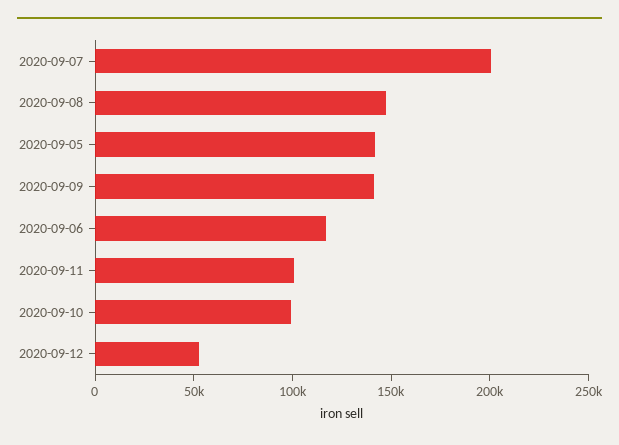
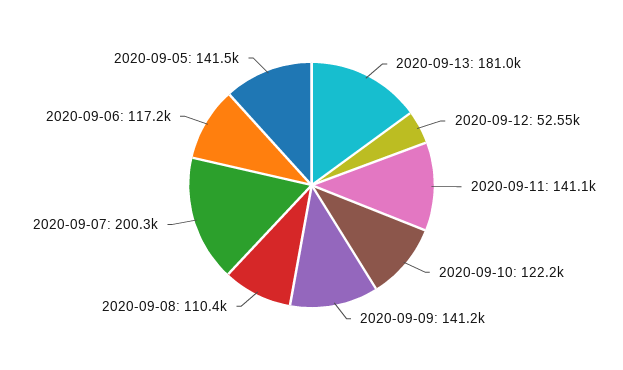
2020-09-08: 150000 -> 110400
2020-09-11: 100000 -> 141100
2020-09-10: 100000 -> 122200
2020-09-13: none -> 181000

